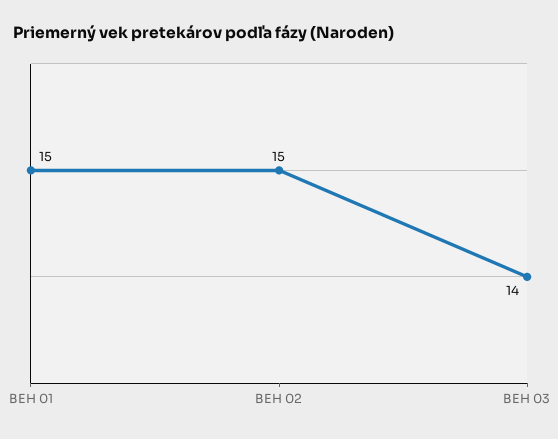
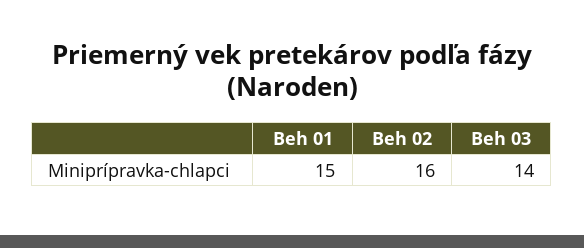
BEH 02: 15 -> 16

